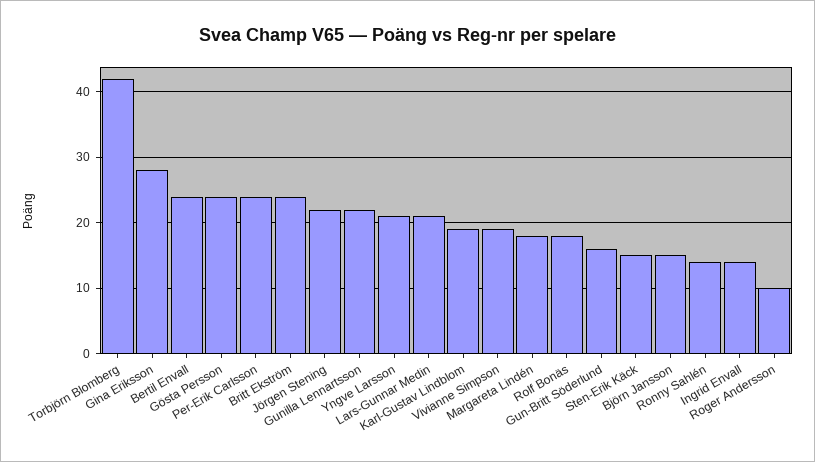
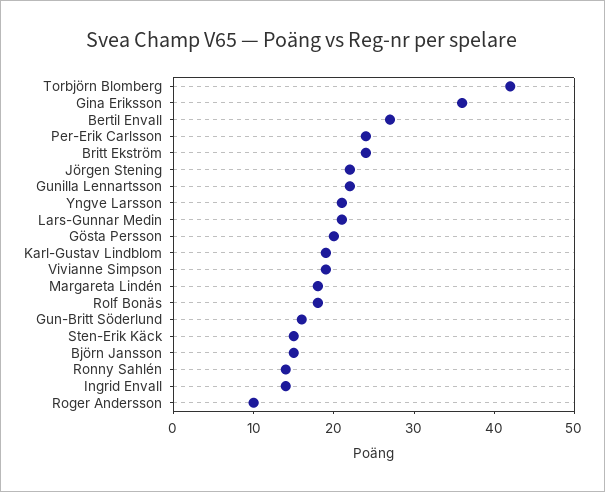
Gina Eriksson: 28 -> 36
Bertil Envall: 24 -> 27
Gösta Persson: 24 -> 20

